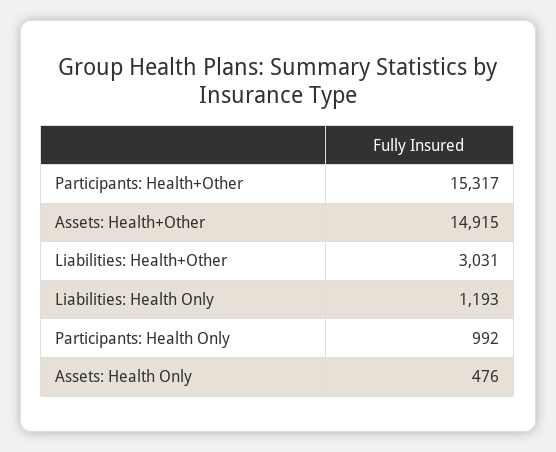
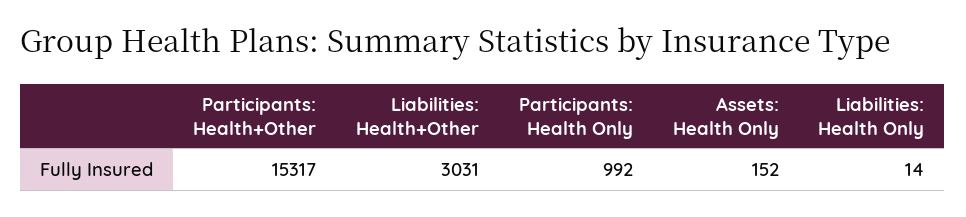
Assets: Health+Other: 14915 -> none
Liabilities: Health Only: 1193 -> 14
Assets: Health Only: 476 -> 152

